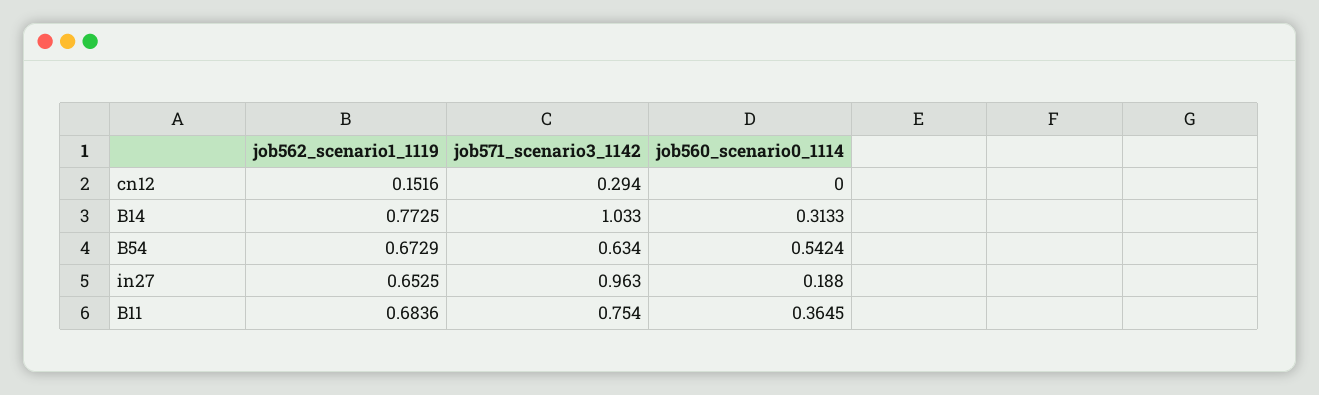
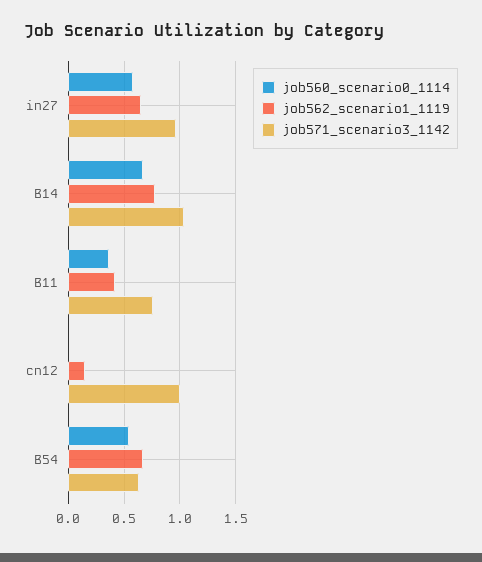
job571_scenario3_1142, cn12: 0.294 -> 1
job560_scenario0_1114, B14: 0.3133 -> 0.7
job560_scenario0_1114, in27: 0.188 -> 0.6
job562_scenario1_1119, B11: 0.6836 -> 0.4

